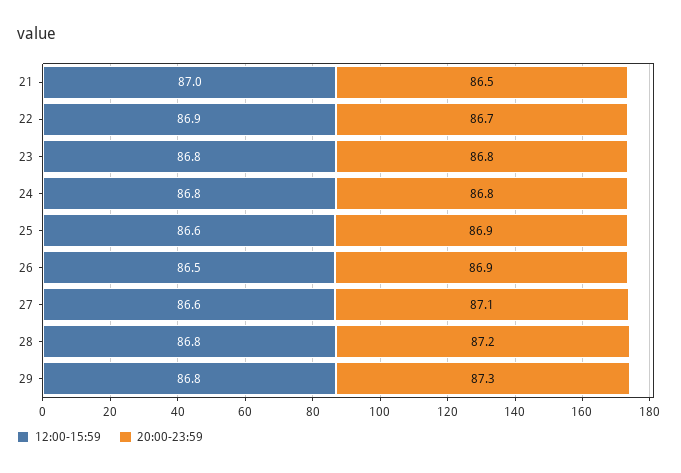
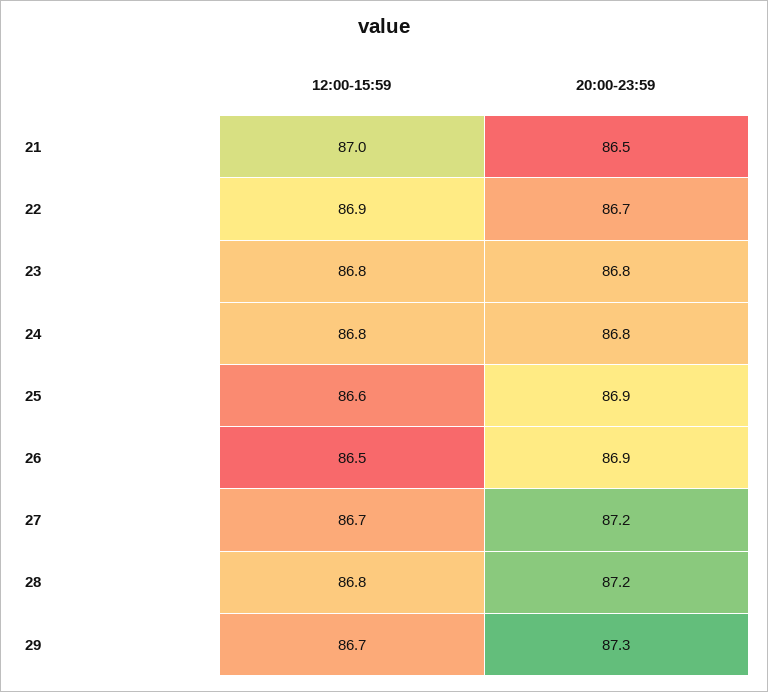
12:00-15:59, 27: 86.6 -> 86.7
20:00-23:59, 27: 87.1 -> 87.2
12:00-15:59, 29: 86.8 -> 86.7

